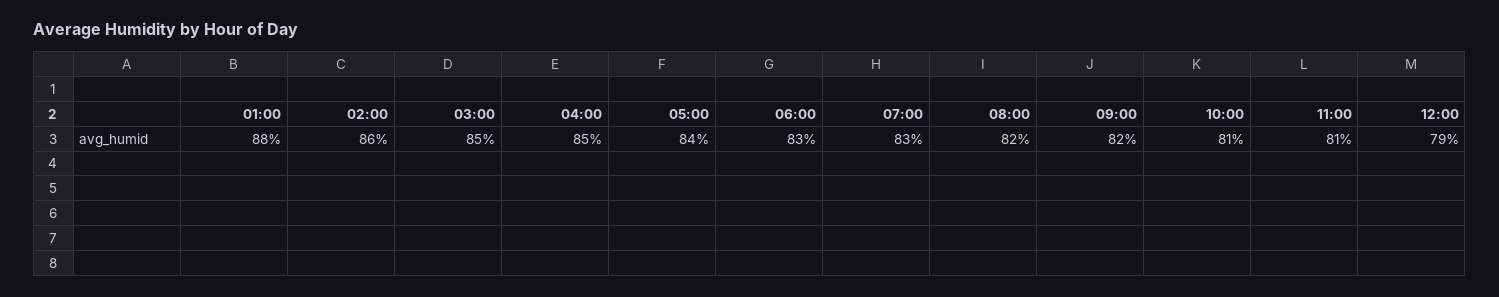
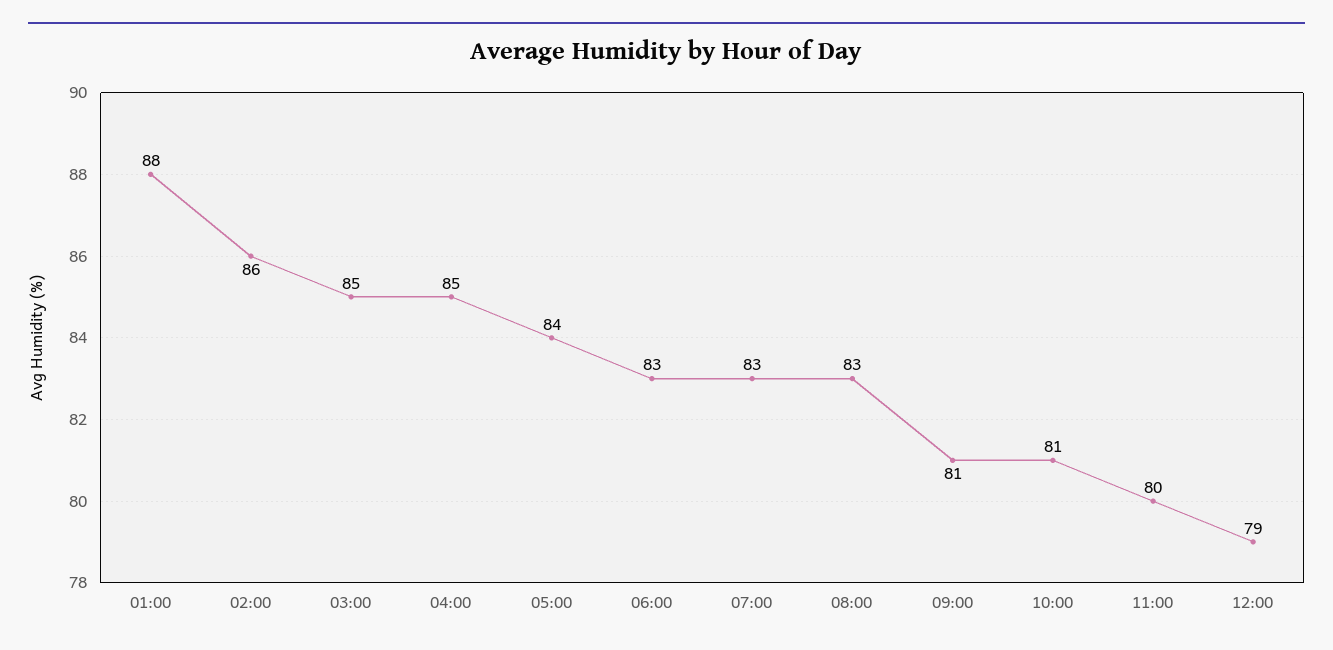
08:00: 82 -> 83
09:00: 82 -> 81
11:00: 81 -> 80

